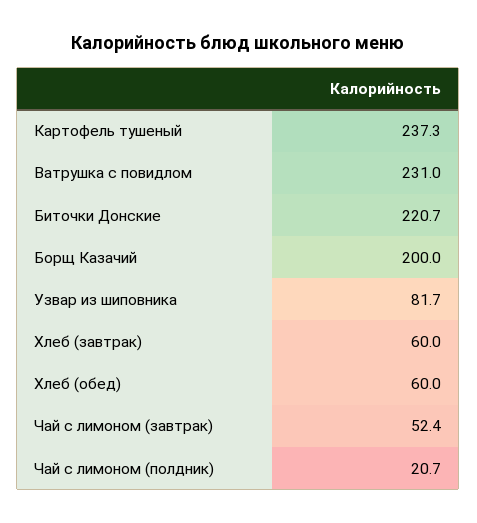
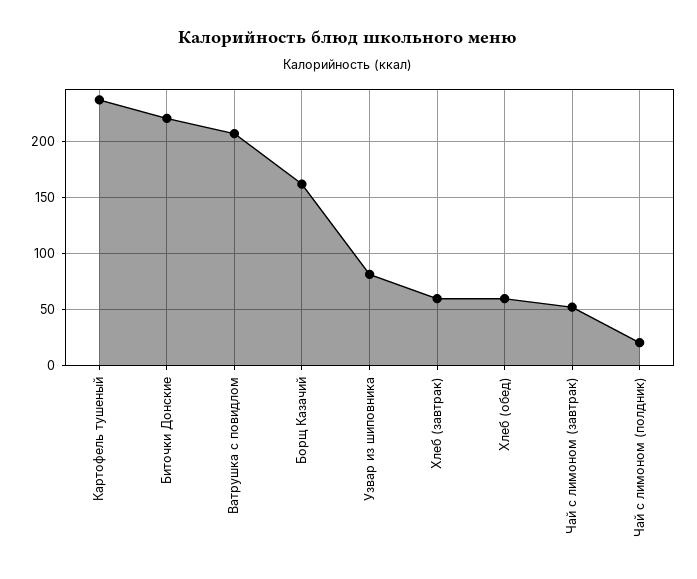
Ватрушка с повидлом: 231 -> 210
Борщ Казачий: 200 -> 160

